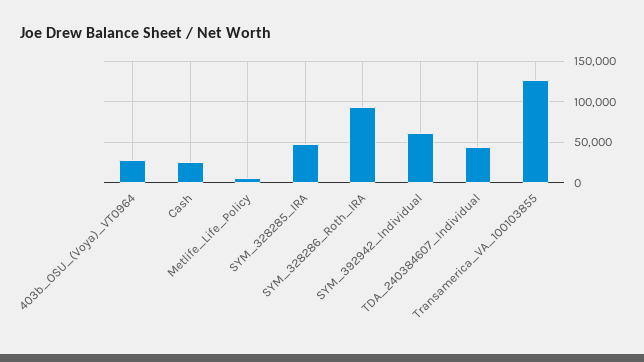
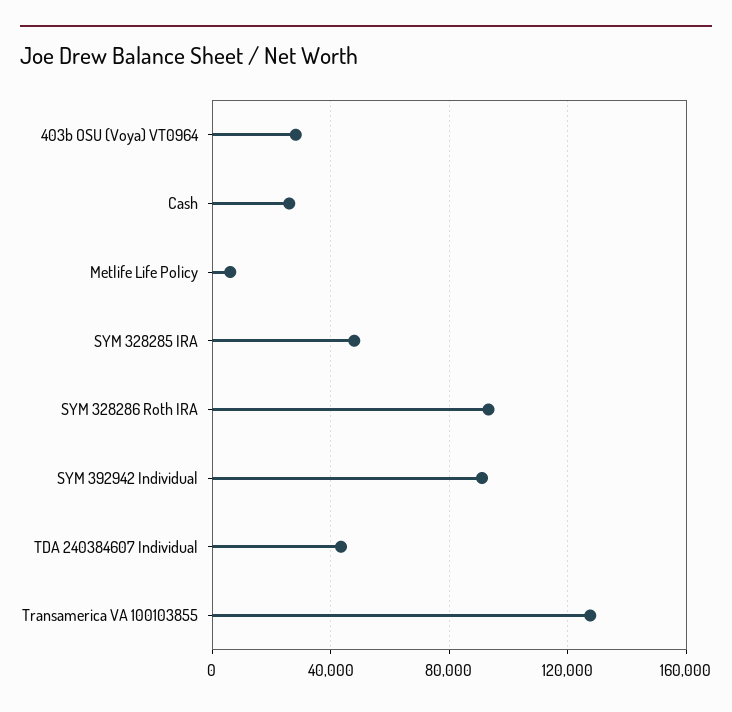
SYM_392942_Individual: 60000 -> 90000

